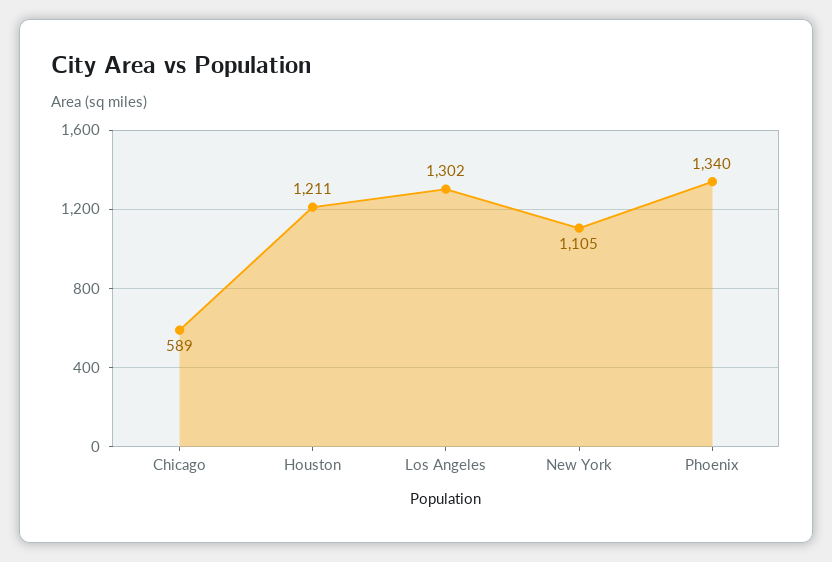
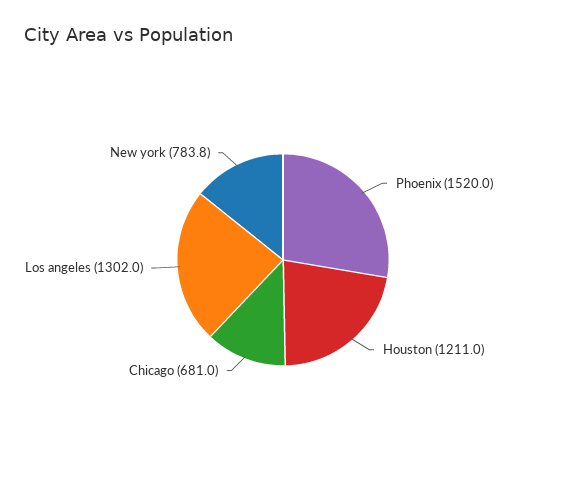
Chicago: 589 -> 681
New York: 1105 -> 783.8
Phoenix: 1340 -> 1520

